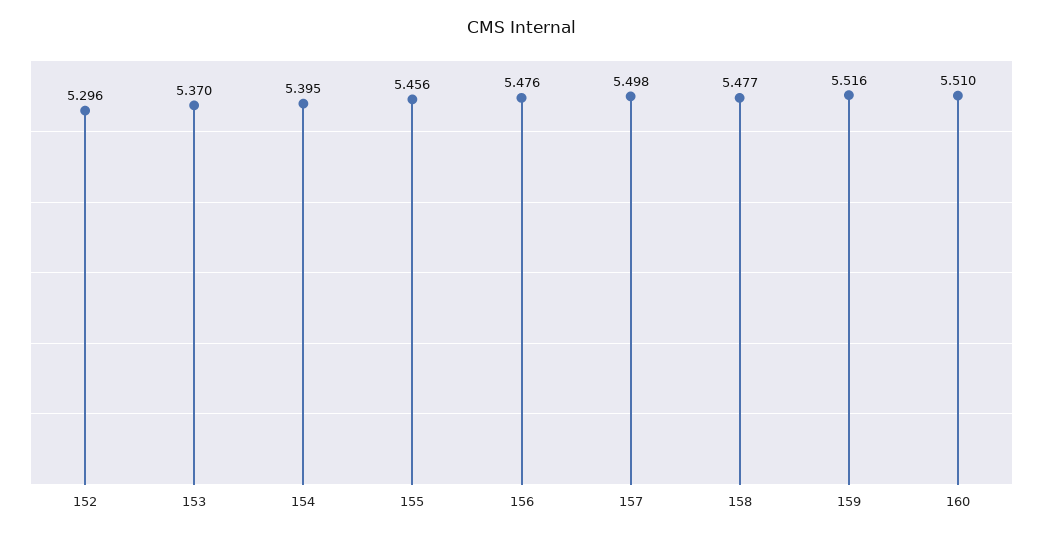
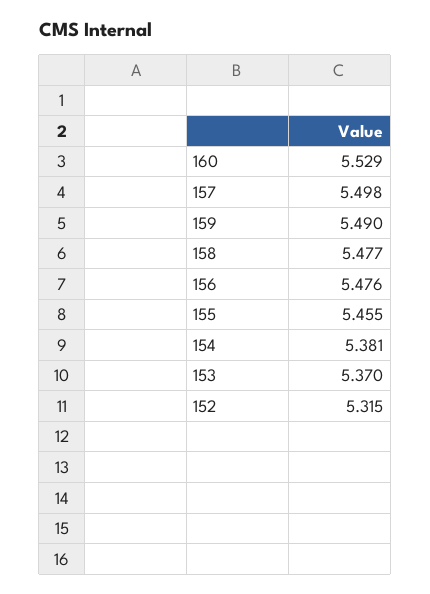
152: 5.296 -> 5.315
154: 5.395 -> 5.381
155: 5.456 -> 5.455
159: 5.516 -> 5.49
160: 5.51 -> 5.529

